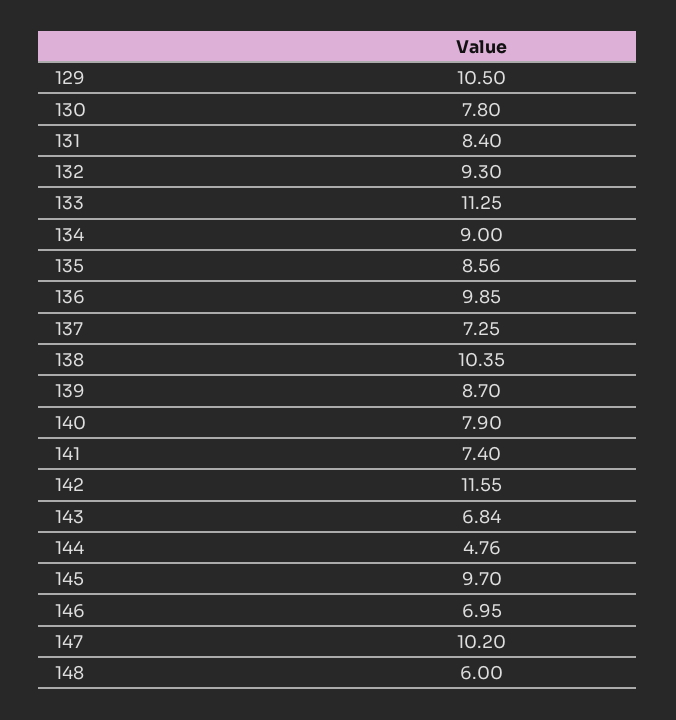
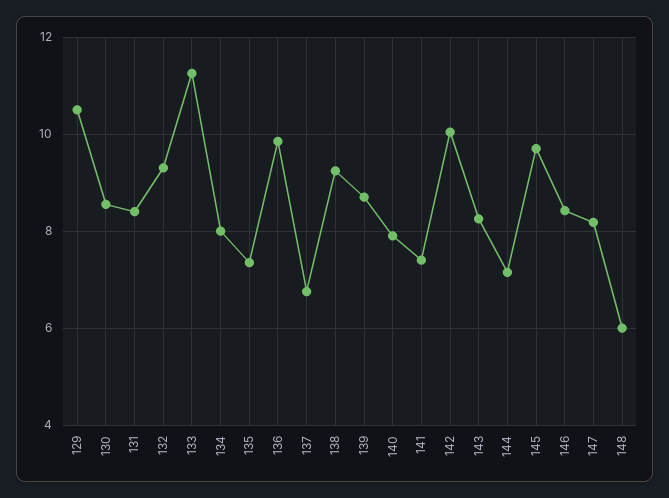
130: 7.8 -> 8.6
134: 9 -> 8
135: 8.56 -> 7.4
137: 7.25 -> 6.8
138: 10.35 -> 9.2
142: 11.55 -> 10
143: 6.84 -> 8.2
144: 4.76 -> 7.2
146: 6.95 -> 8.4
147: 10.2 -> 8.2

